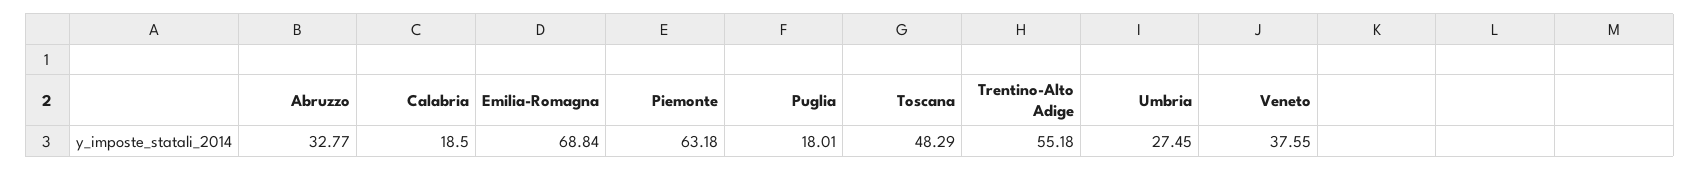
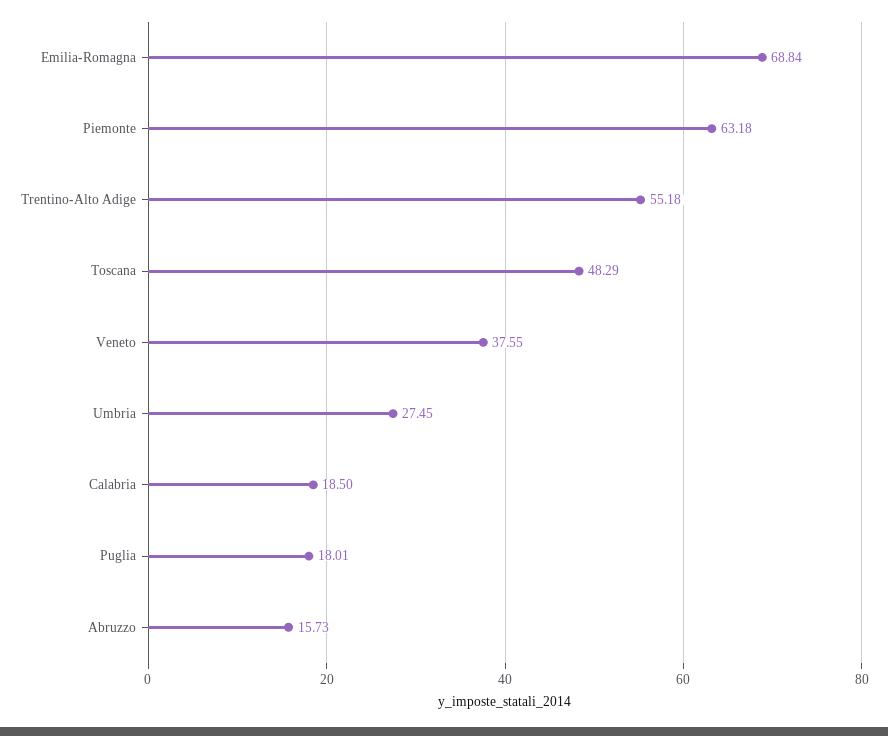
Abruzzo: 32.77 -> 15.73

